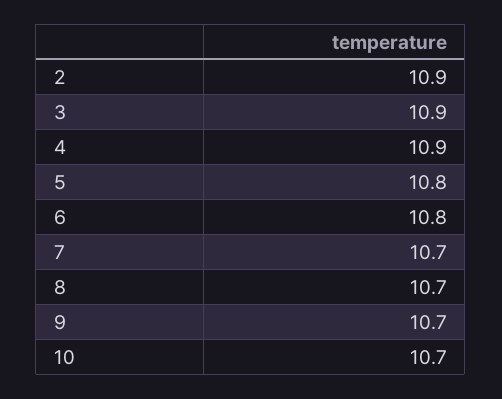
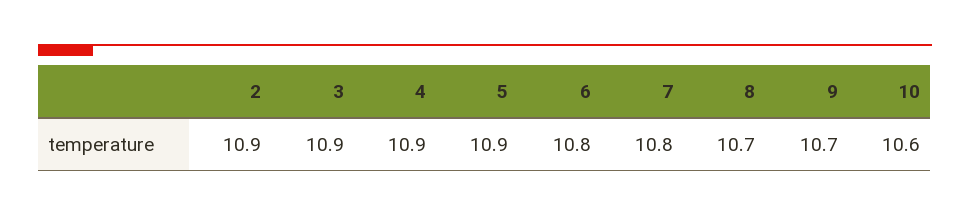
5: 10.8 -> 10.9
7: 10.7 -> 10.8
10: 10.7 -> 10.6

